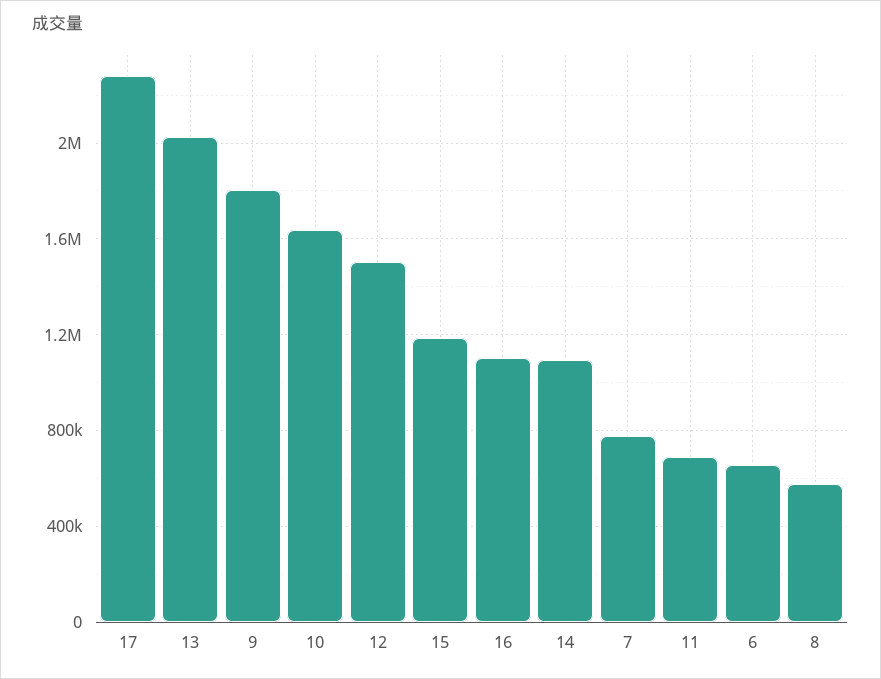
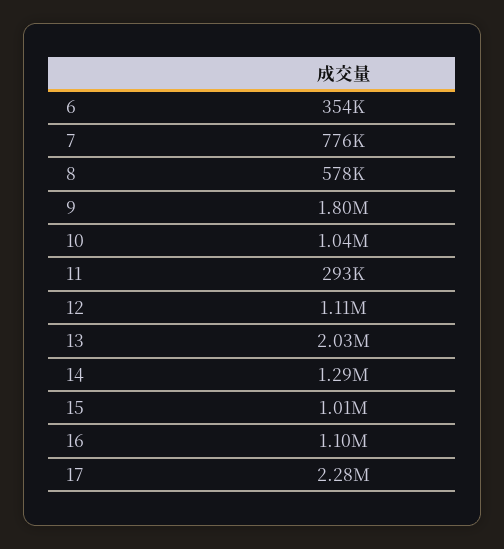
10: 1650000 -> 1040000
12: 1500000 -> 1110000
15: 1200000 -> 1010000
14: 1100000 -> 1290000
11: 700000 -> 293000
6: 650000 -> 354000

